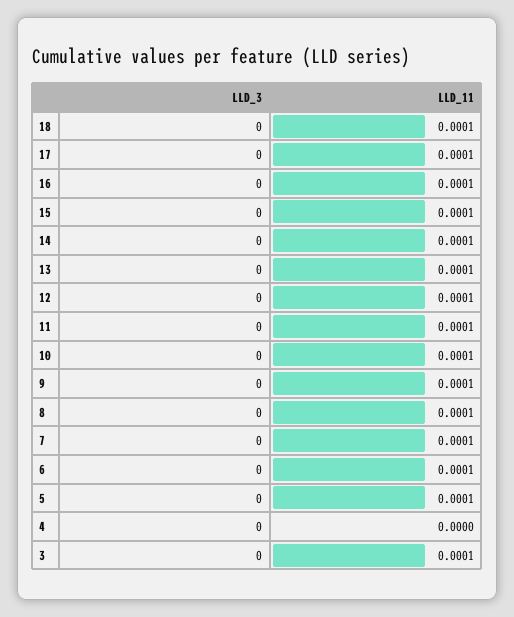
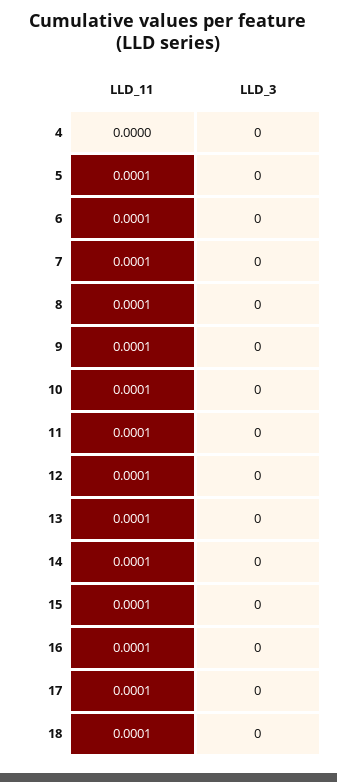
LLD_3, 3: 0 -> none
LLD_11, 3: 0.0001 -> none

